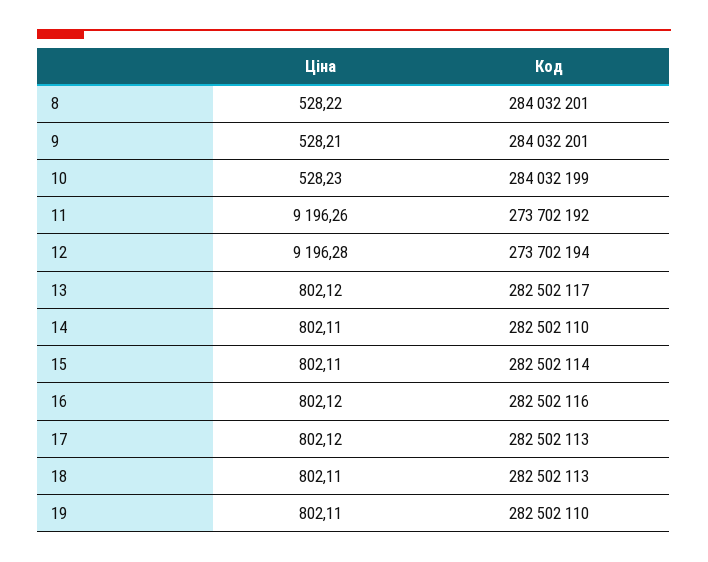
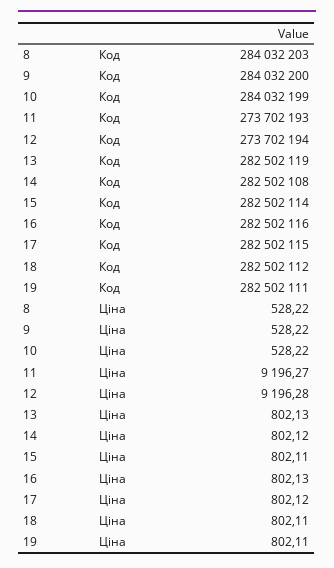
Код, 8: 284032201 -> 284032203
Ціна, 9: 528.21 -> 528.22
Код, 9: 284032201 -> 284032200
Ціна, 10: 528.23 -> 528.22
Ціна, 11: 9196.26 -> 9196.27
Код, 11: 273702192 -> 273702193
Ціна, 13: 802.12 -> 802.13
Код, 13: 282502117 -> 282502119
Ціна, 14: 802.11 -> 802.12
Код, 14: 282502110 -> 282502108
Ціна, 16: 802.12 -> 802.13
Код, 17: 282502113 -> 282502115
Код, 18: 282502113 -> 282502112
Код, 19: 282502110 -> 282502111

